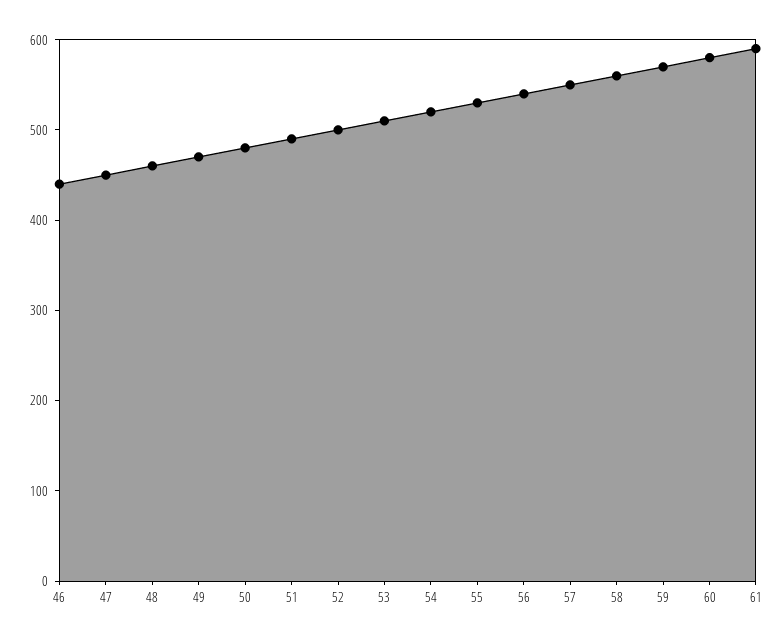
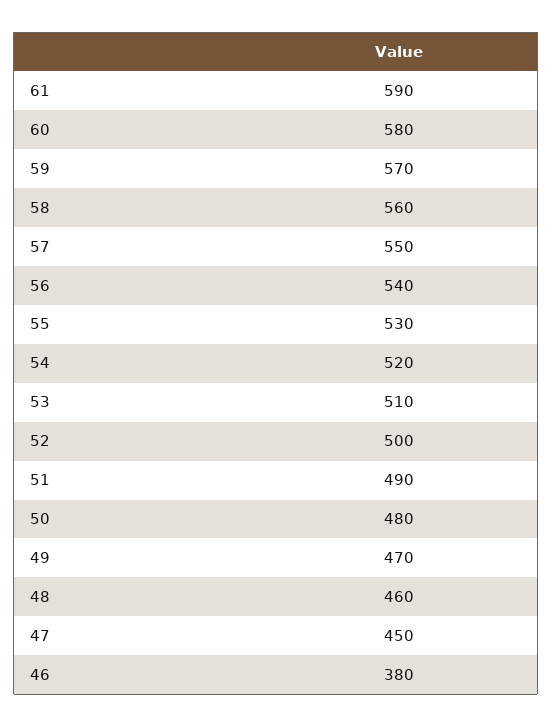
46: 440 -> 380

